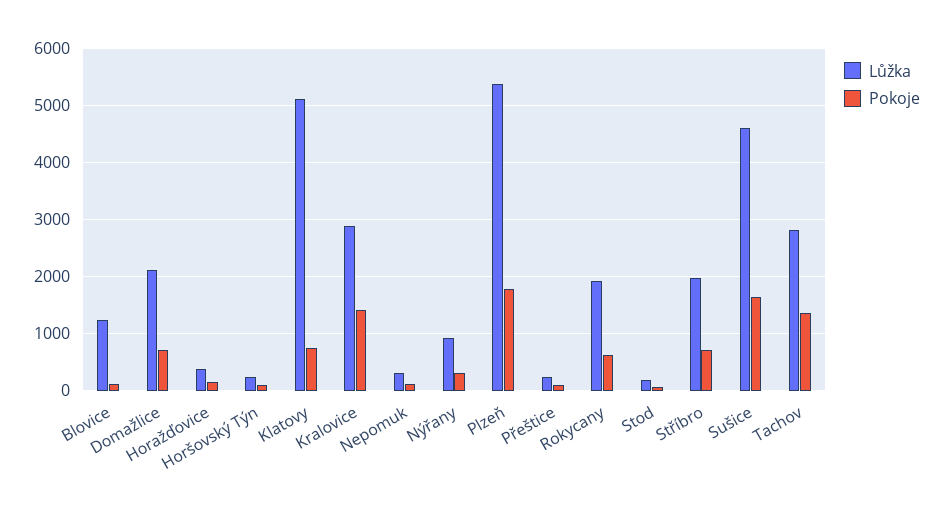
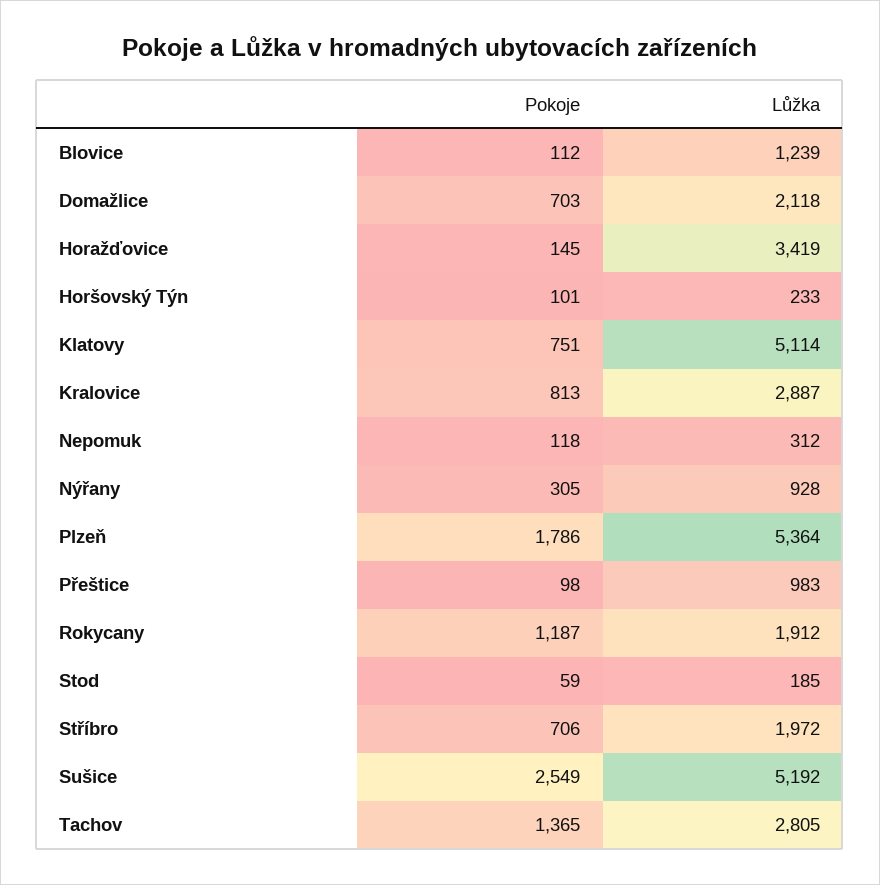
Lůžka, Horažďovice: 400 -> 3419
Pokoje, Kralovice: 1400 -> 813
Lůžka, Přeštice: 200 -> 983
Pokoje, Rokycany: 600 -> 1187
Lůžka, Sušice: 4600 -> 5192
Pokoje, Sušice: 1600 -> 2549

